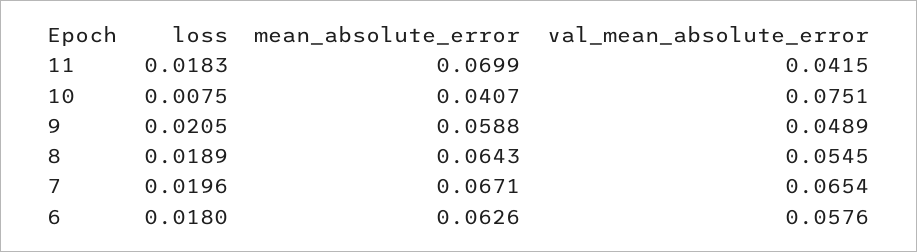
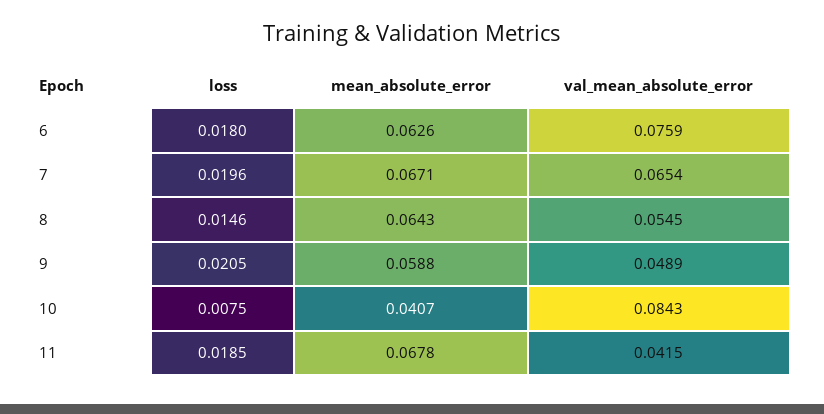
loss, 11: 0.0183 -> 0.0185
mean_absolute_error, 11: 0.0699 -> 0.0678
val_mean_absolute_error, 10: 0.0751 -> 0.0843
loss, 8: 0.0189 -> 0.0146
val_mean_absolute_error, 6: 0.0576 -> 0.0759

